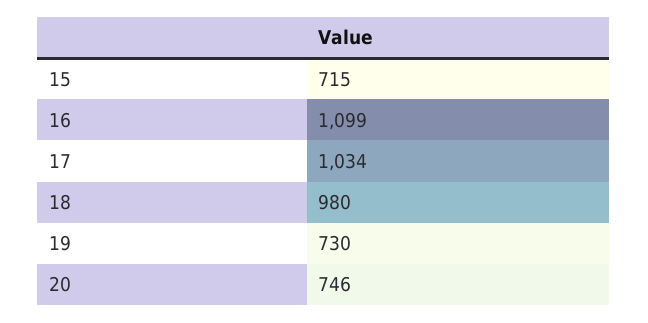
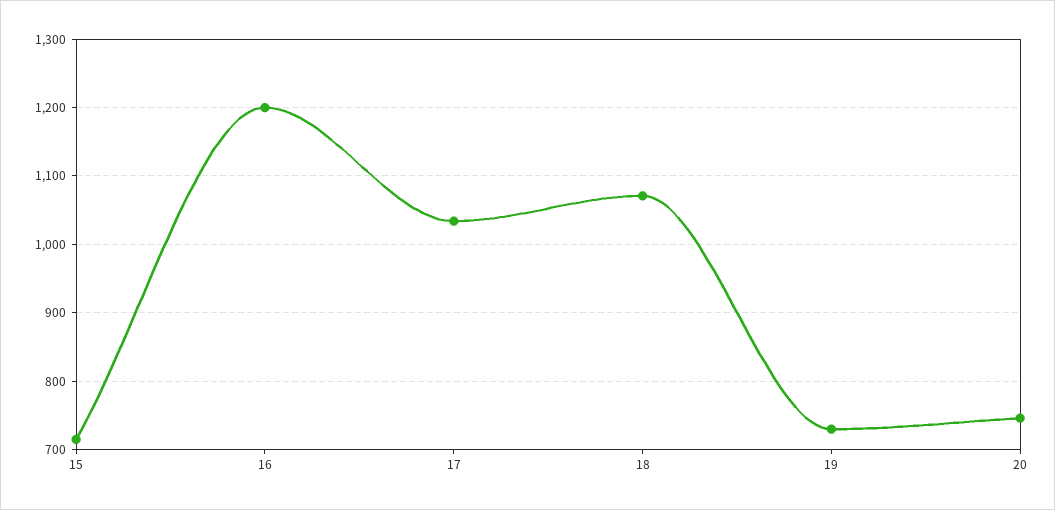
16: 1099 -> 1200
18: 980 -> 1070

